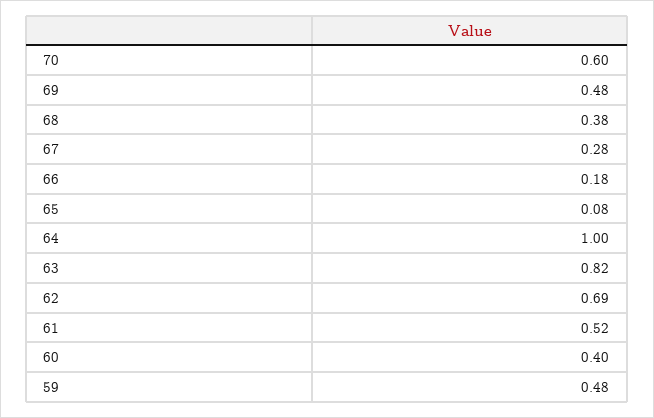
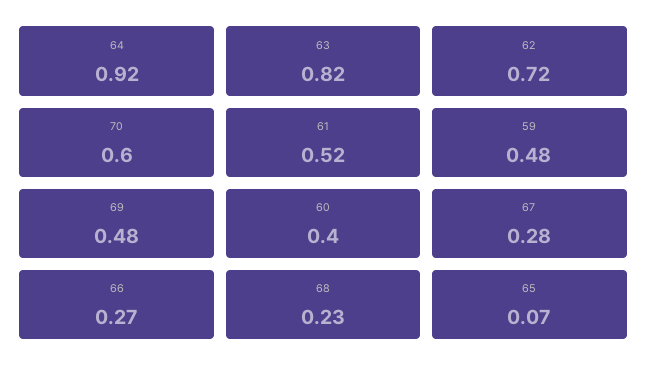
68: 0.38 -> 0.23
66: 0.18 -> 0.27
65: 0.08 -> 0.07
64: 1 -> 0.92
62: 0.69 -> 0.72

